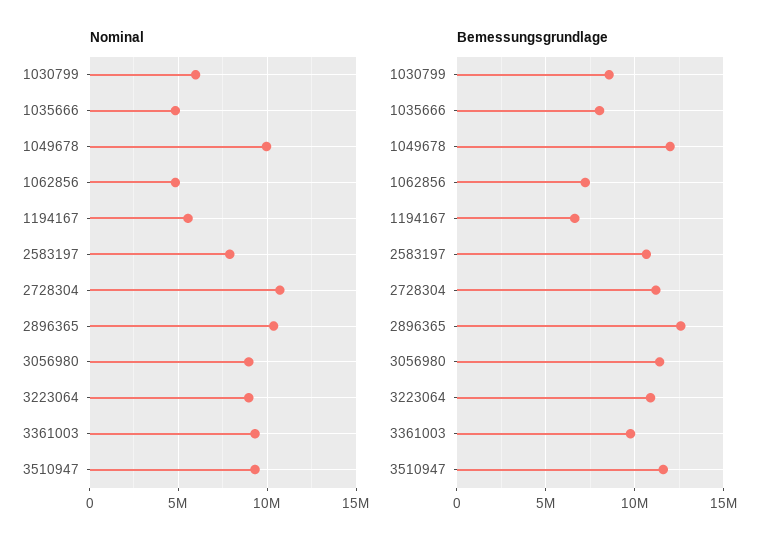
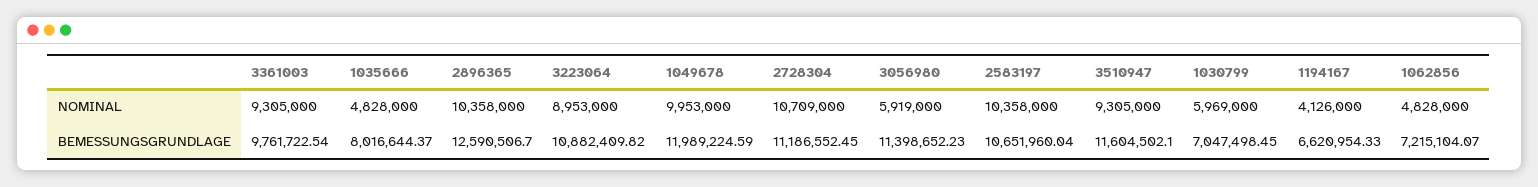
Nominal, 1194167: 5500000 -> 4126000
Nominal, 2583197: 8000000 -> 10358000
Nominal, 3056980: 9000000 -> 5919000
Bemessungsgrundlage, 1030799: 8500000 -> 7047498.45

